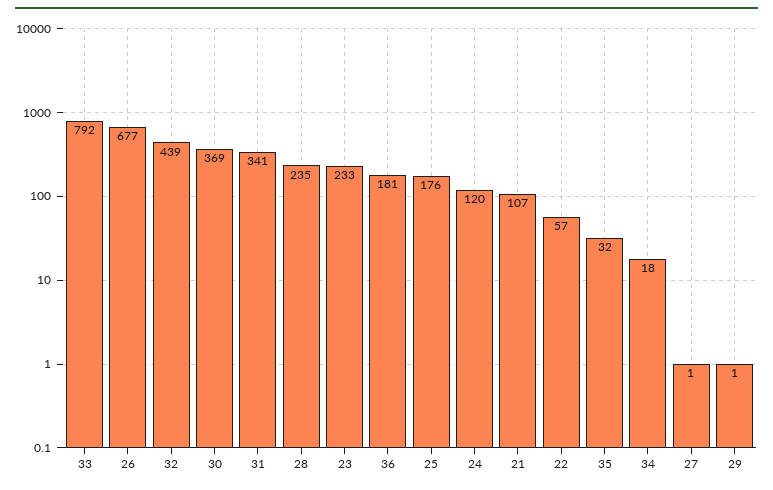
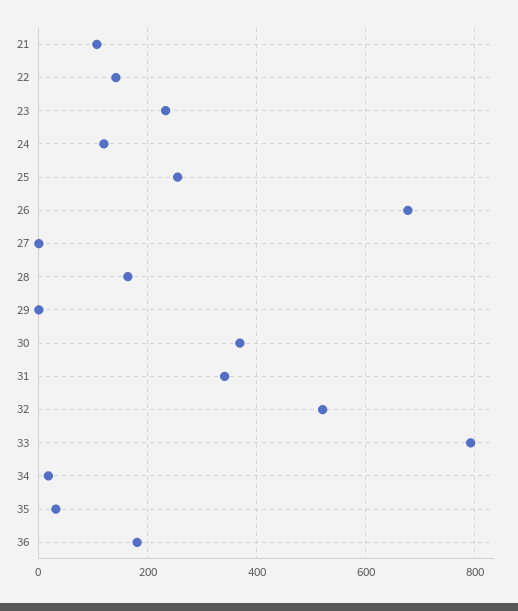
32: 439 -> 520
28: 235 -> 160
25: 176 -> 260
22: 57 -> 140

